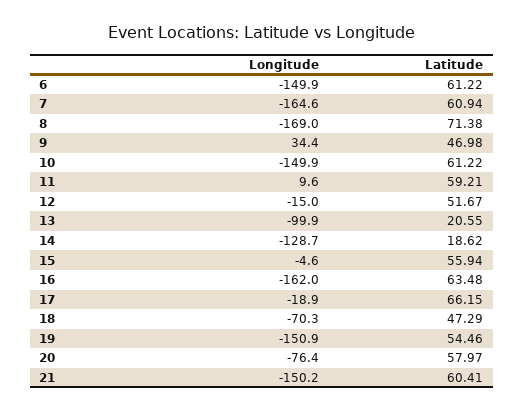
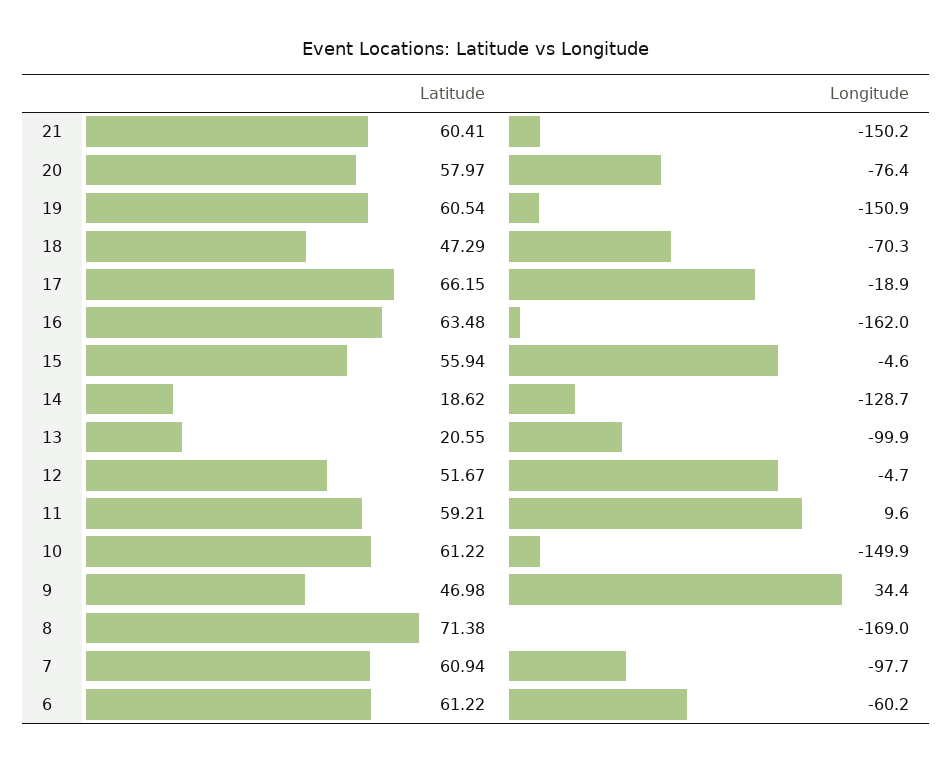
Longitude, 6: -149.9 -> -60.2
Longitude, 7: -164.6 -> -97.7
Longitude, 12: -15 -> -4.7
Latitude, 19: 54.46 -> 60.54

